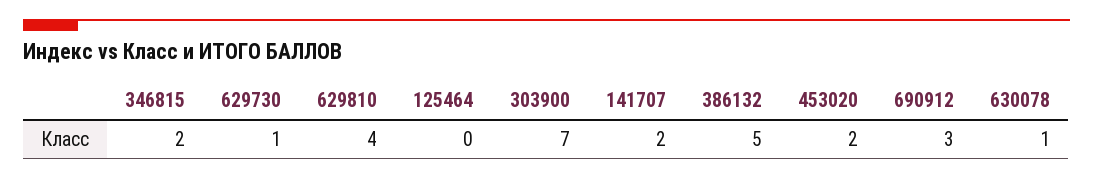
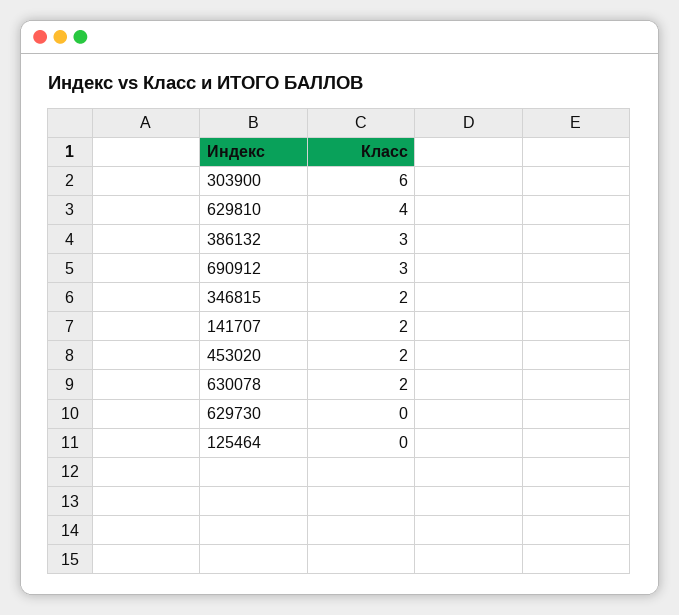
629730: 1 -> 0
303900: 7 -> 6
386132: 5 -> 3
630078: 1 -> 2

